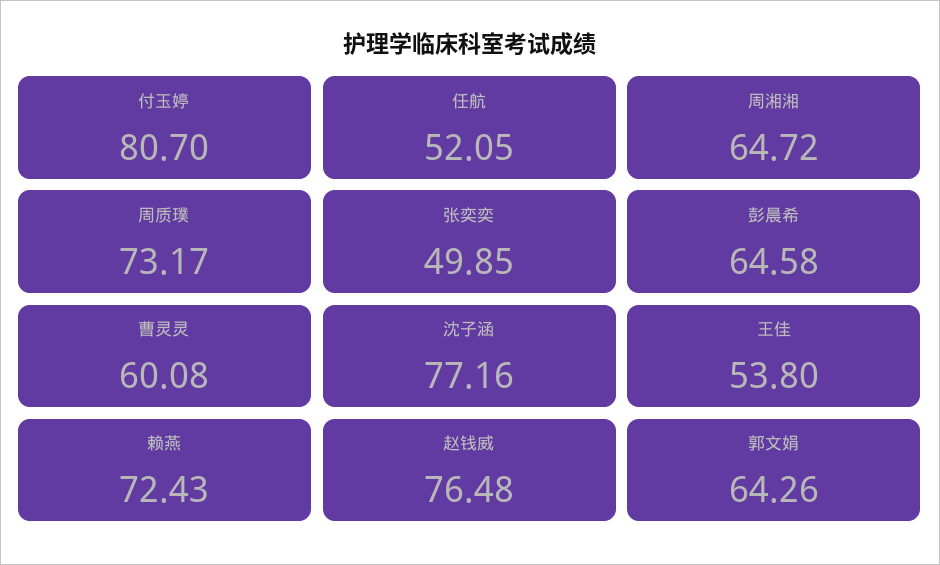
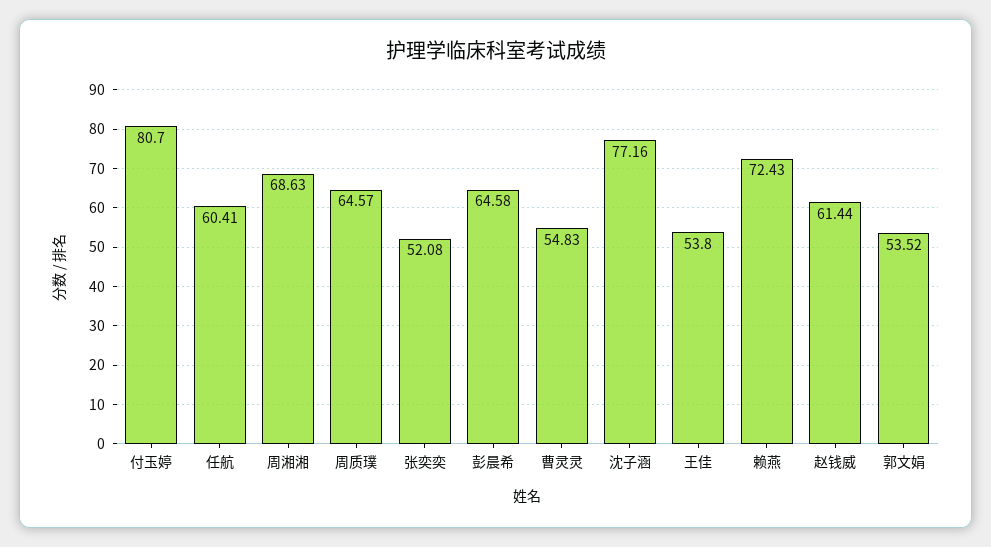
任航: 52.05 -> 60.41
周湘湘: 64.72 -> 68.63
周质璞: 73.17 -> 64.57
张奕奕: 49.85 -> 52.08
曹灵灵: 60.08 -> 54.83
赵钱威: 76.48 -> 61.44
郭文娟: 64.26 -> 53.52

